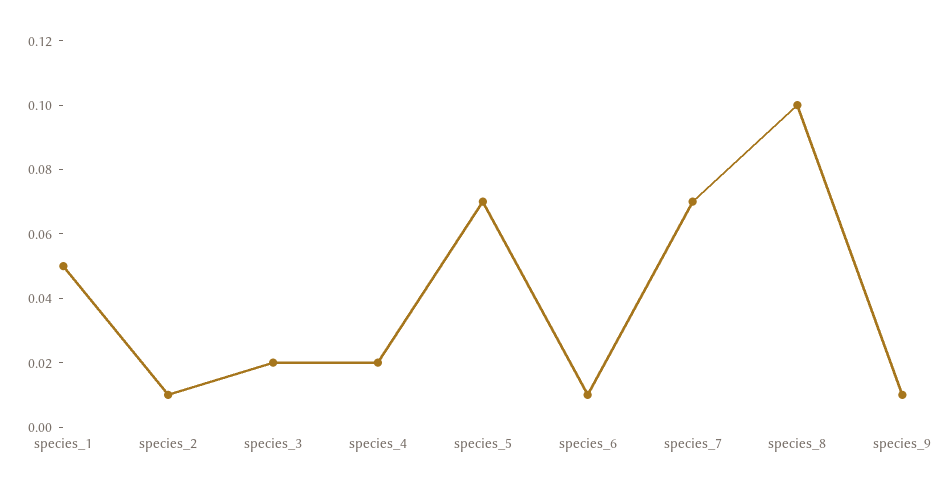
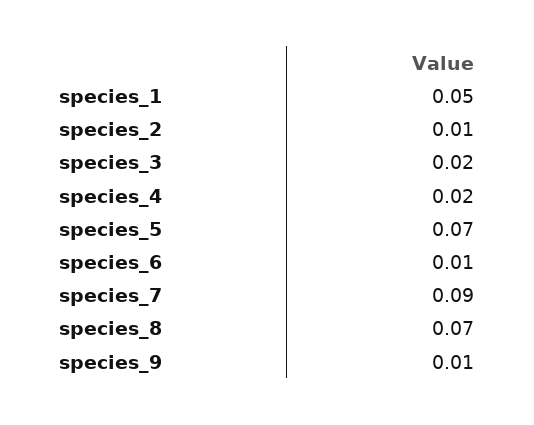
species_7: 0.07 -> 0.09
species_8: 0.1 -> 0.07

